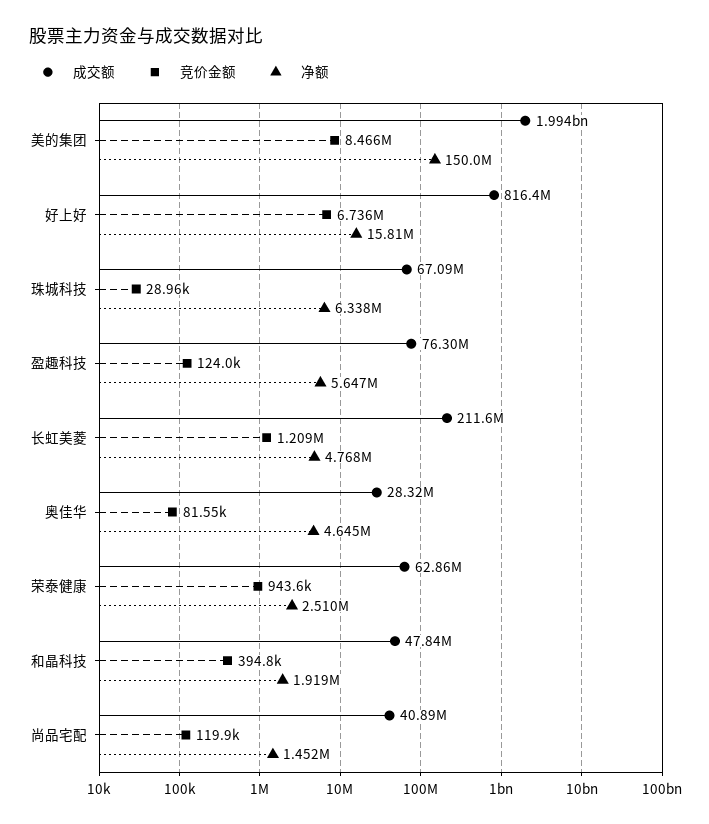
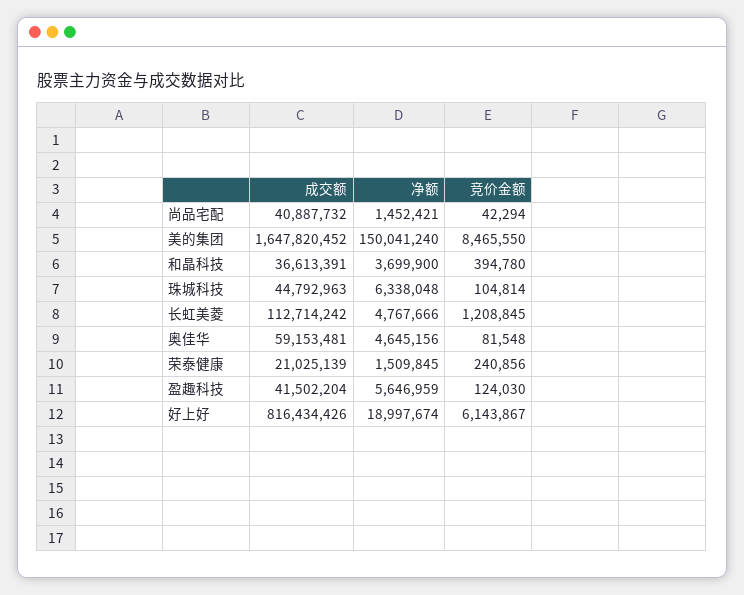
成交额, 美的集团: 1994000000 -> 1647820452
竞价金额, 好上好: 6736000 -> 6143867
净额, 好上好: 15810000 -> 18997674
成交额, 珠城科技: 67090000 -> 44792963
竞价金额, 珠城科技: 28960 -> 104814
成交额, 盈趣科技: 76300000 -> 41502204
成交额, 长虹美菱: 211600000 -> 112714242
成交额, 奥佳华: 28320000 -> 59153481
成交额, 荣泰健康: 62860000 -> 21025139
竞价金额, 荣泰健康: 943600 -> 240856
净额, 荣泰健康: 2510000 -> 1509845
成交额, 和晶科技: 47840000 -> 36613391
净额, 和晶科技: 1919000 -> 3699900
竞价金额, 尚品宅配: 119900 -> 42294

